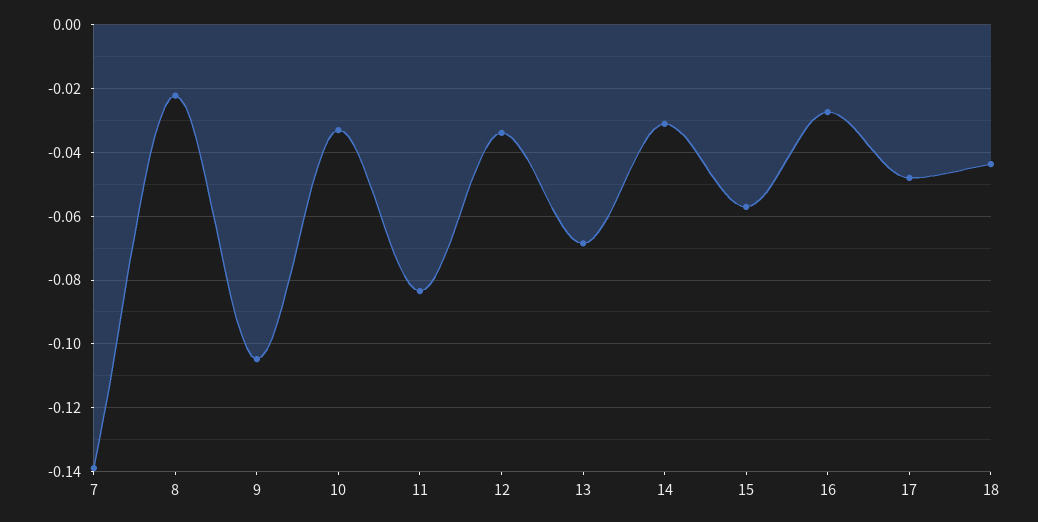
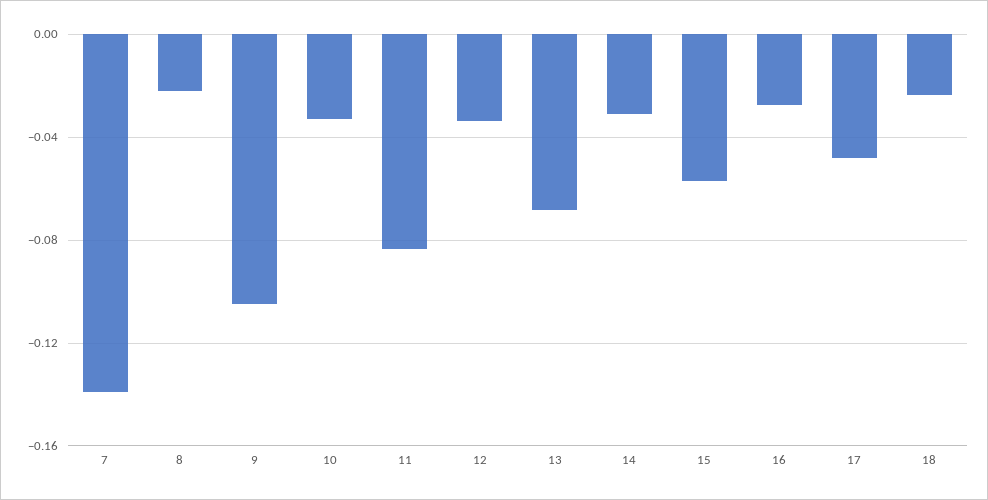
18: -0.044 -> -0.025

